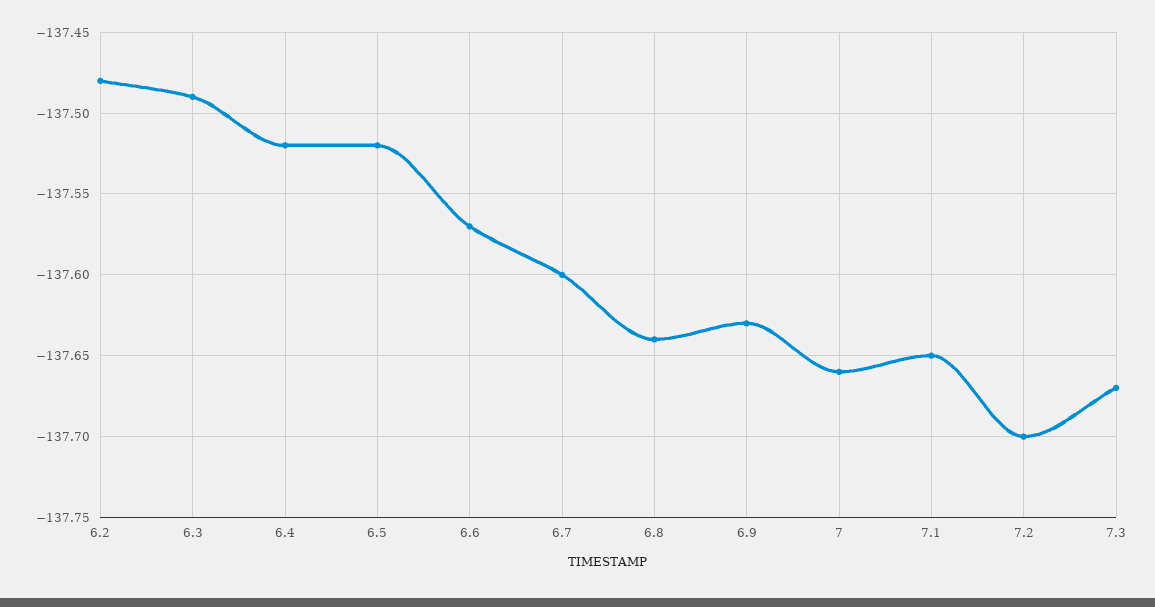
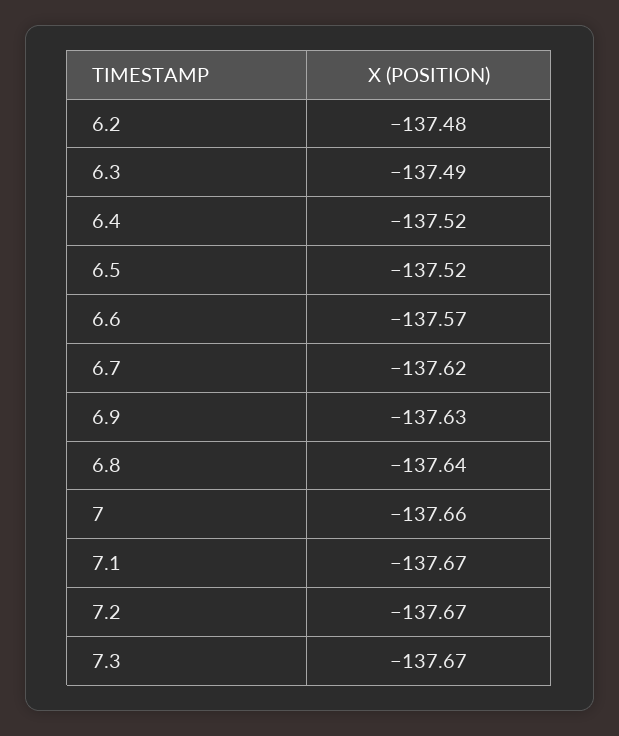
6.7: -137.6 -> -137.62
7.1: -137.65 -> -137.67
7.2: -137.7 -> -137.67

